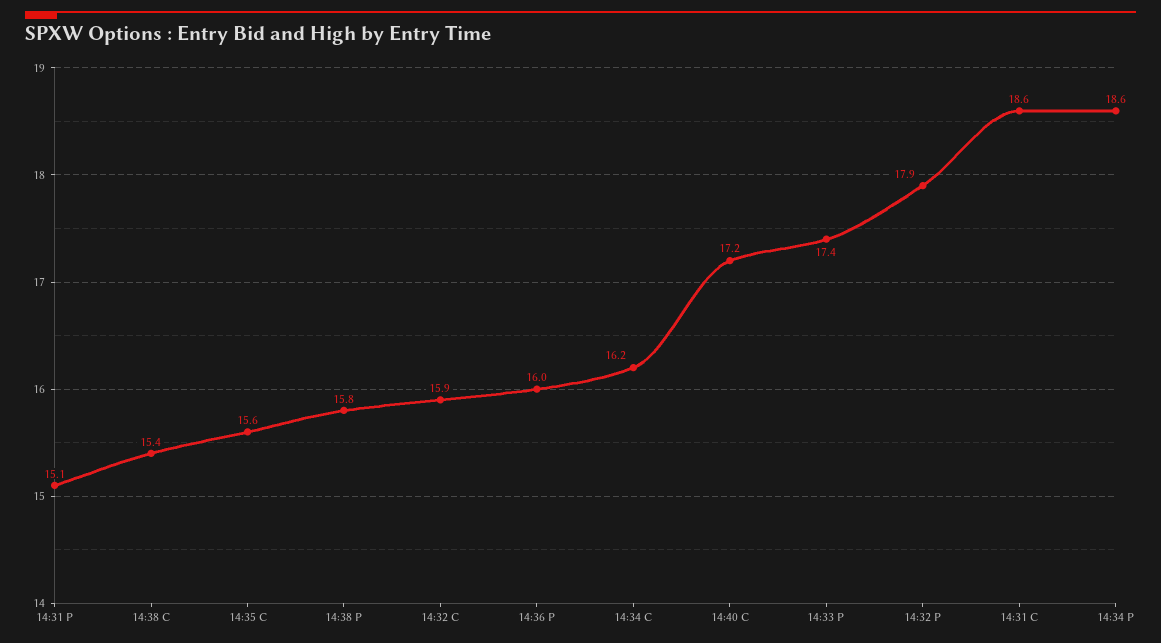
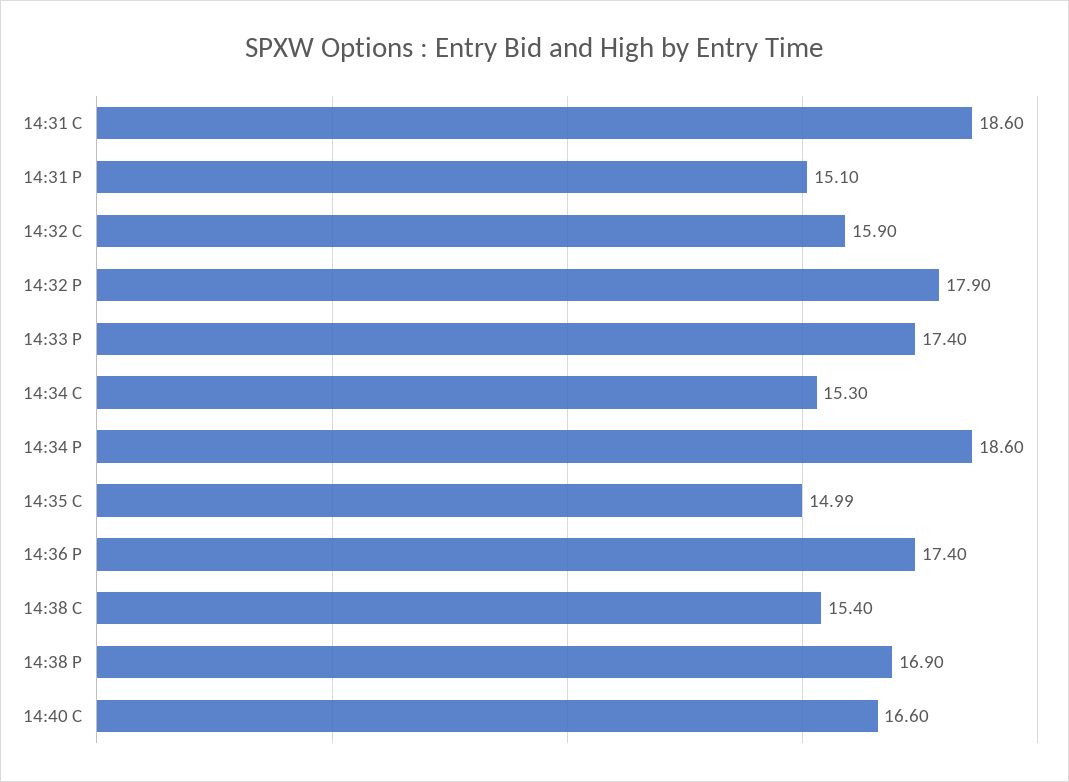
14:35 C: 15.6 -> 14.99
14:38 P: 15.8 -> 16.9
14:36 P: 16 -> 17.4
14:34 C: 16.2 -> 15.3
14:40 C: 17.2 -> 16.6

